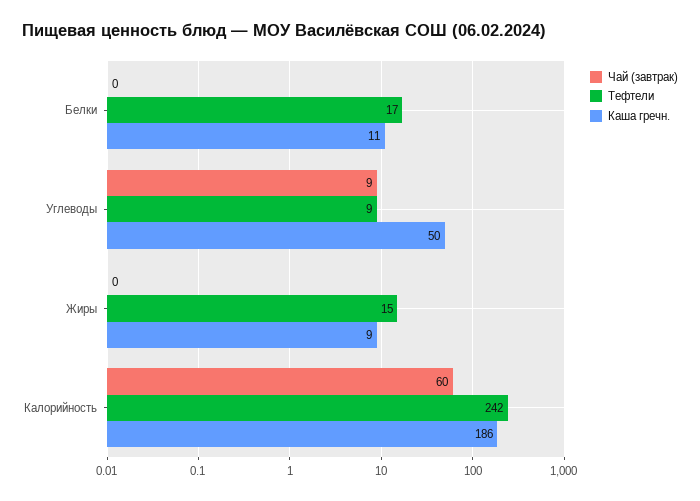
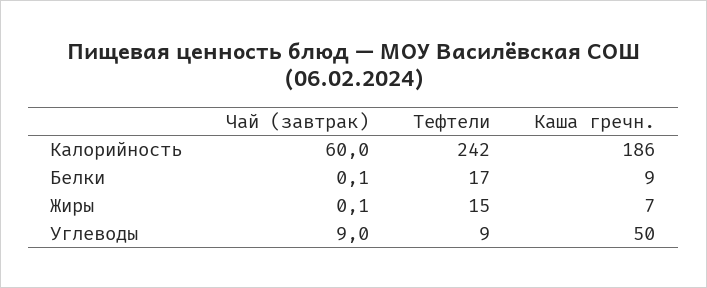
Каша гречн., Белки: 11 -> 9
Каша гречн., Жиры: 9 -> 7

